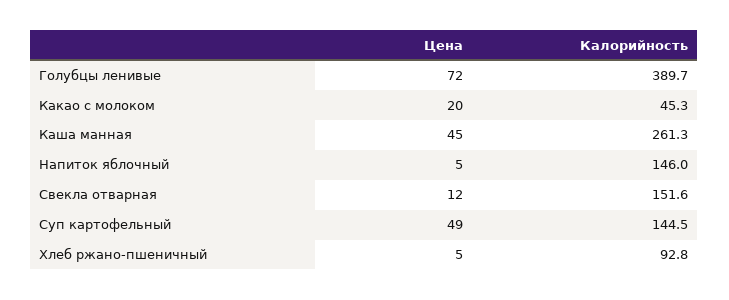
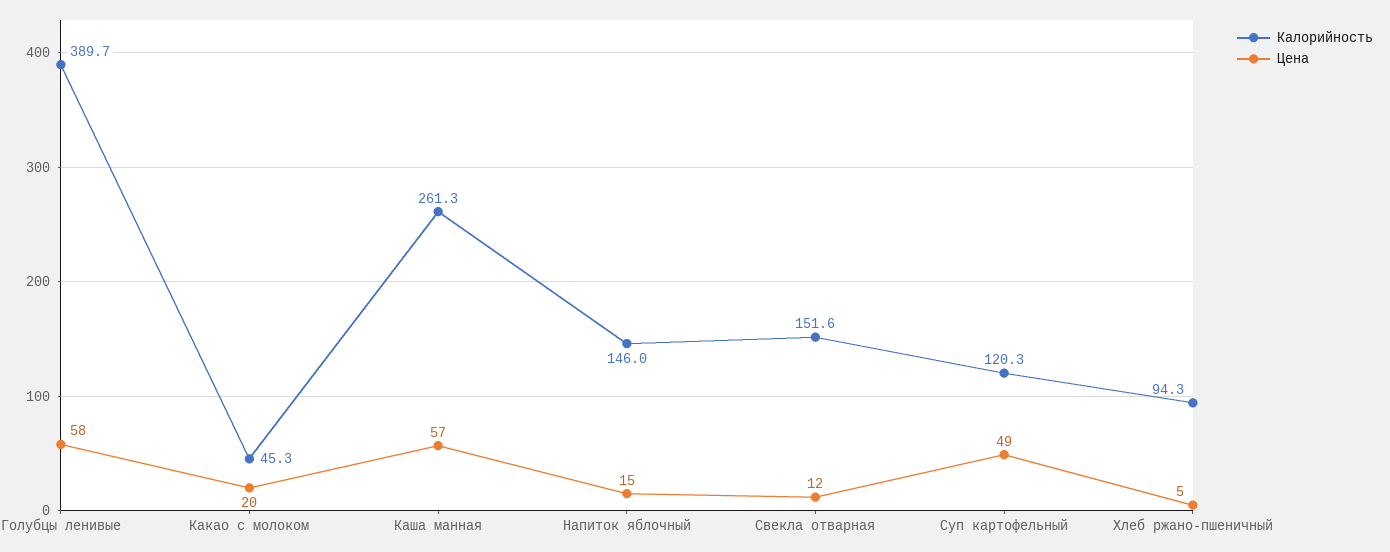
Цена, Голубцы ленивые: 72 -> 58
Цена, Каша манная: 45 -> 57
Цена, Напиток яблочный: 5 -> 15
Калорийность, Суп картофельный: 144.5 -> 120.3
Калорийность, Хлеб ржано-пшеничный: 92.8 -> 94.3

